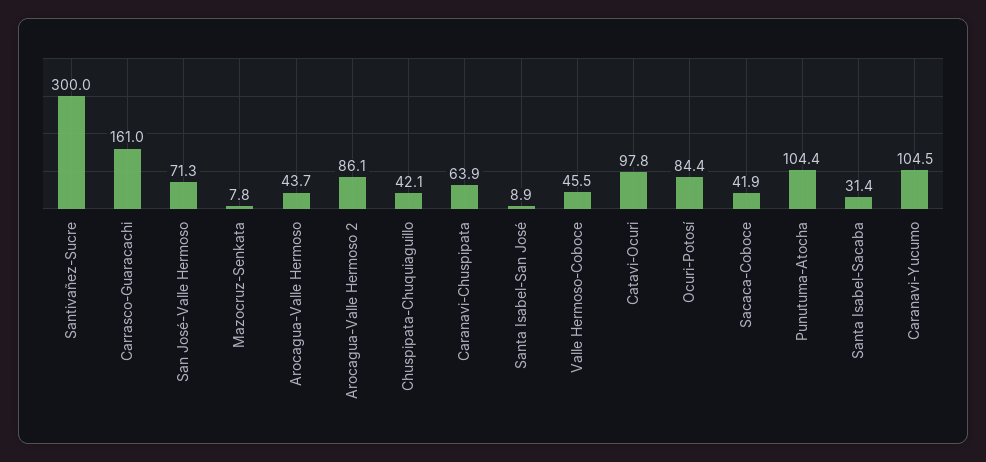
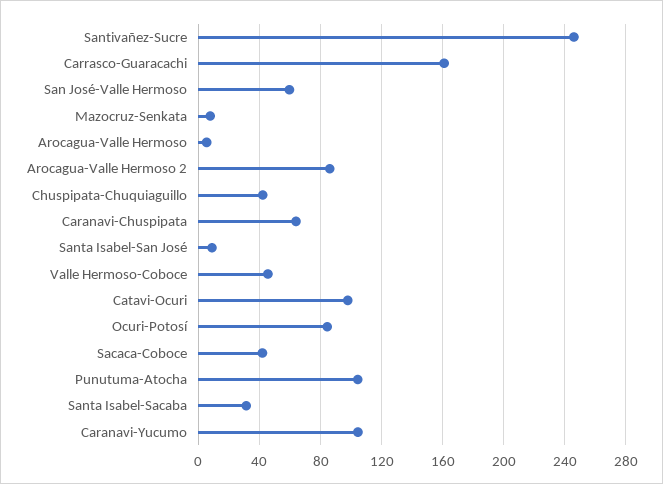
Santivañez-Sucre: 300 -> 245
San José-Valle Hermoso: 71.3 -> 60
Arocagua-Valle Hermoso: 43.7 -> 5

